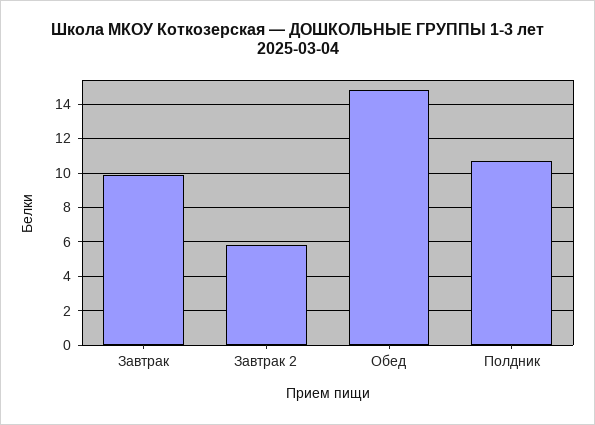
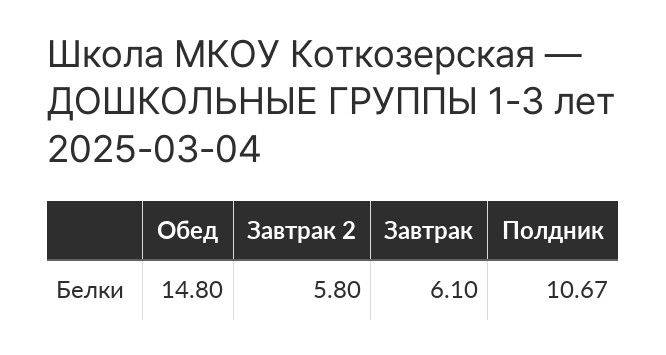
Завтрак: 10 -> 6.1

